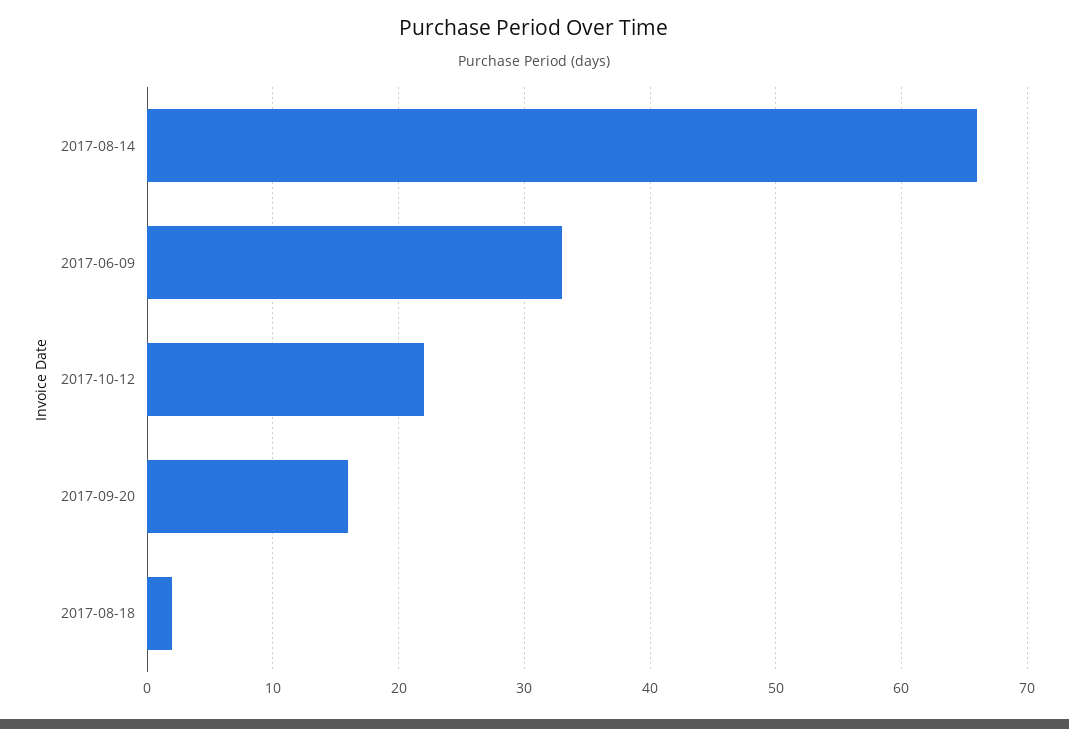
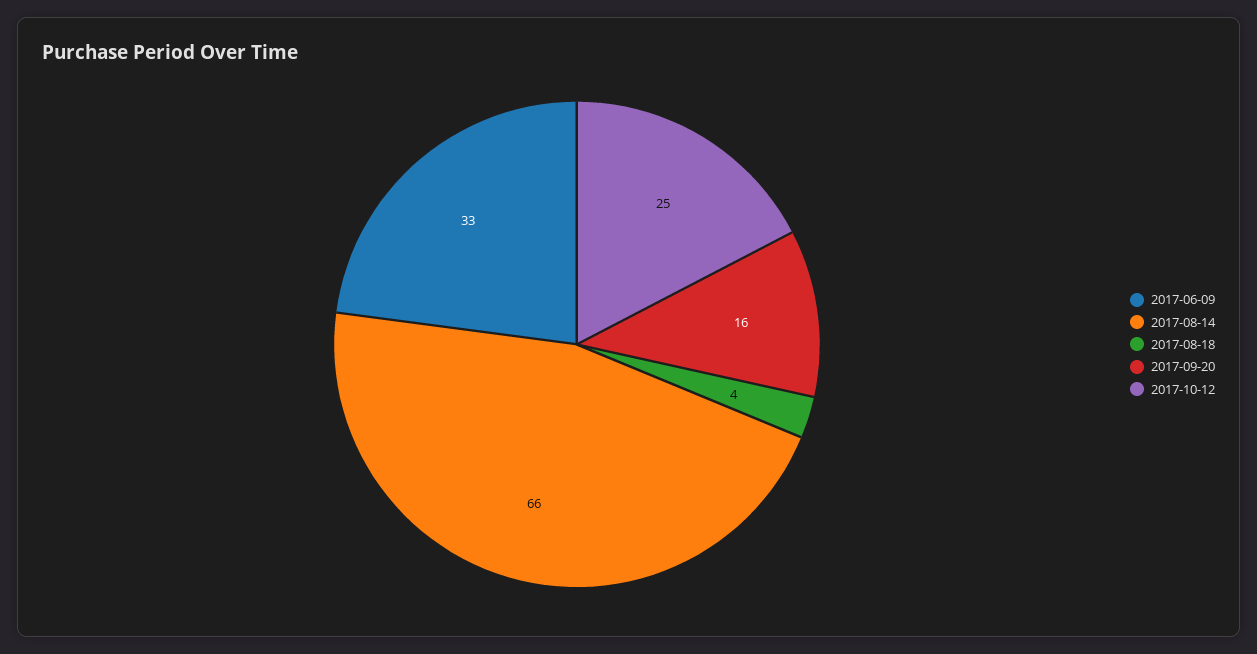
2017-10-12: 22 -> 25
2017-08-18: 2 -> 4

